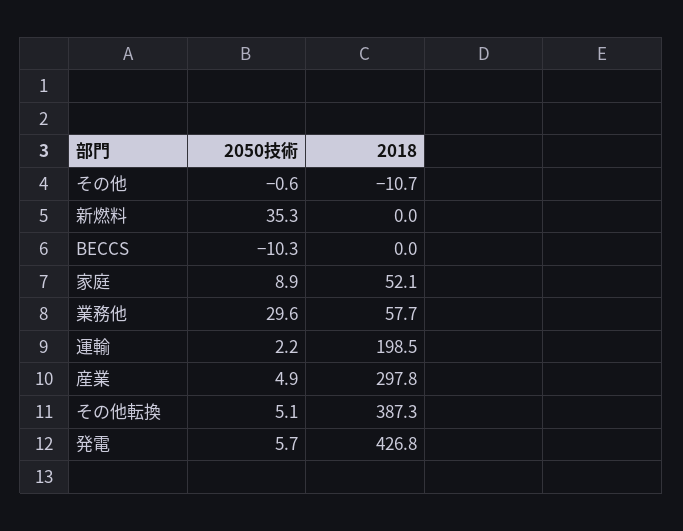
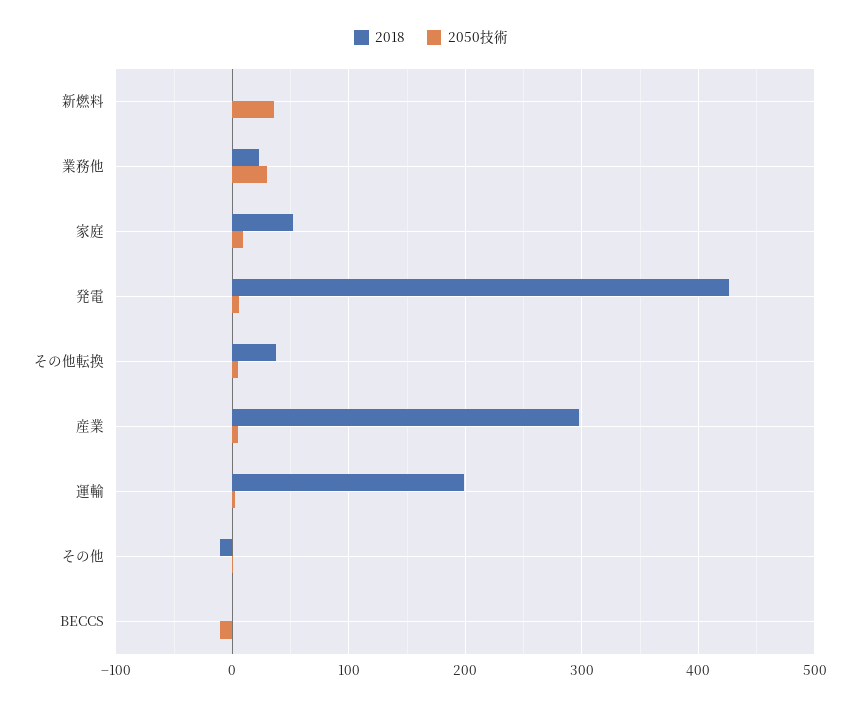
2018, 業務他: 57.7 -> 20
2018, その他転換: 387.3 -> 40

